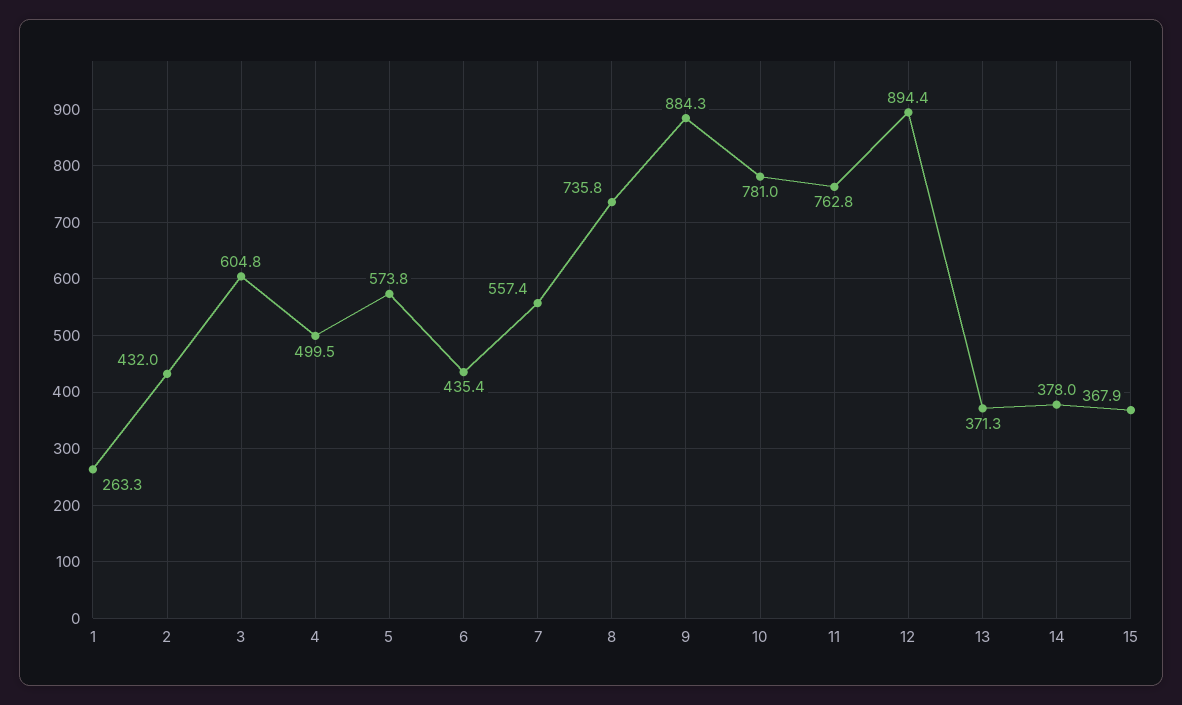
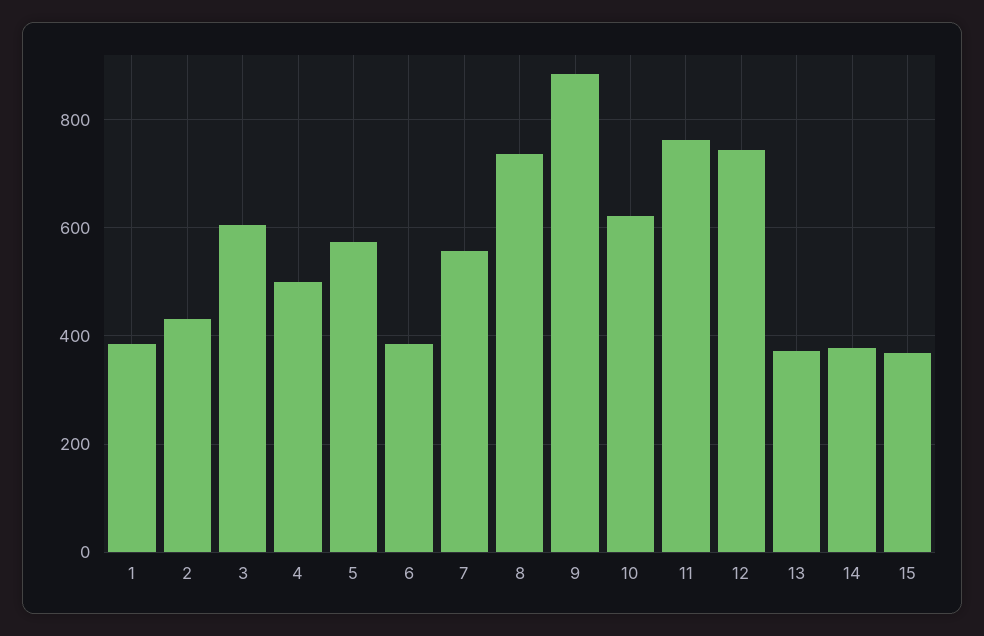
1: 263.3 -> 380
6: 435.4 -> 380
10: 781 -> 620
12: 894.4 -> 740

